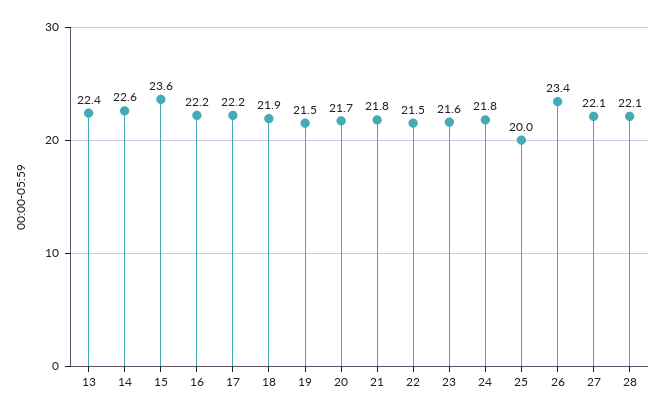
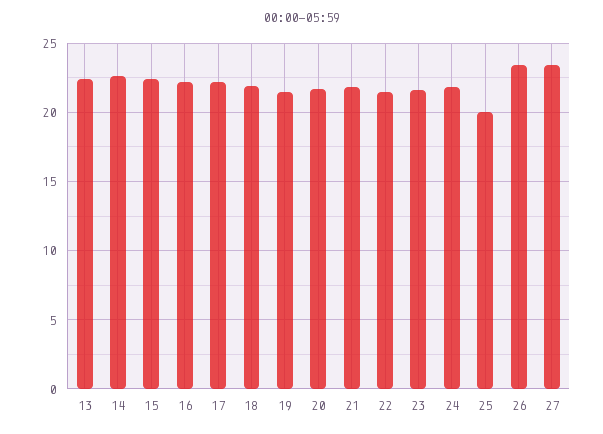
15: 23.6 -> 22.5
27: 22.1 -> 23.5
28: 22.1 -> none

